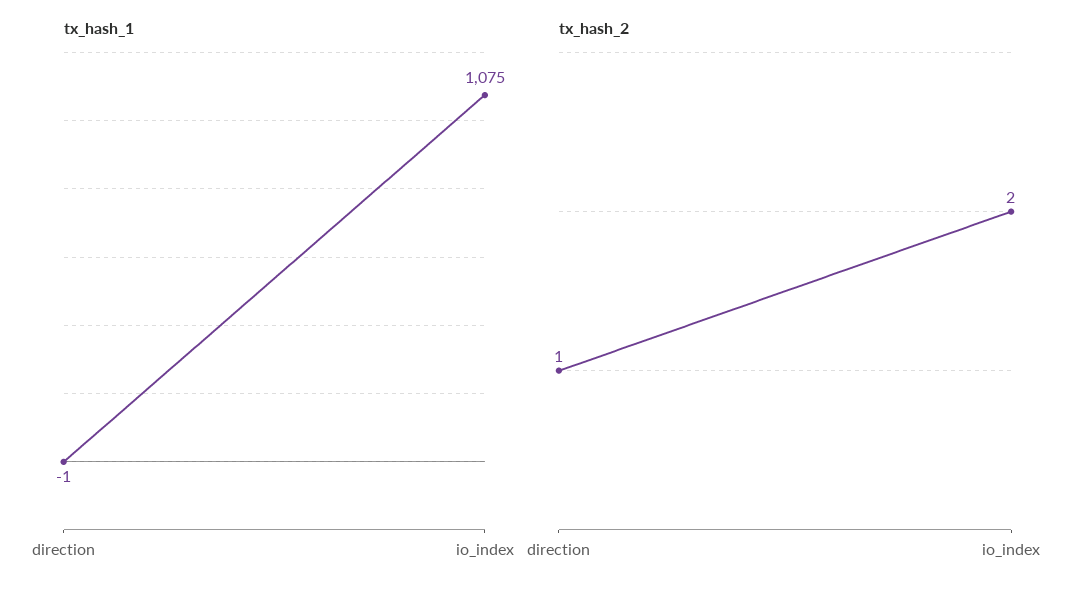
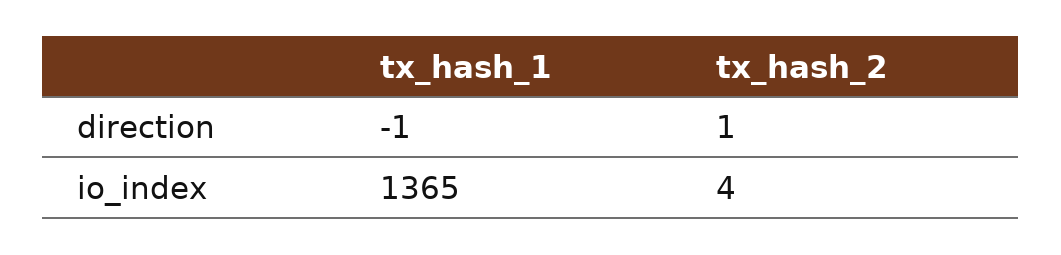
tx_hash_1, io_index: 1075 -> 1365
tx_hash_2, io_index: 2 -> 4

